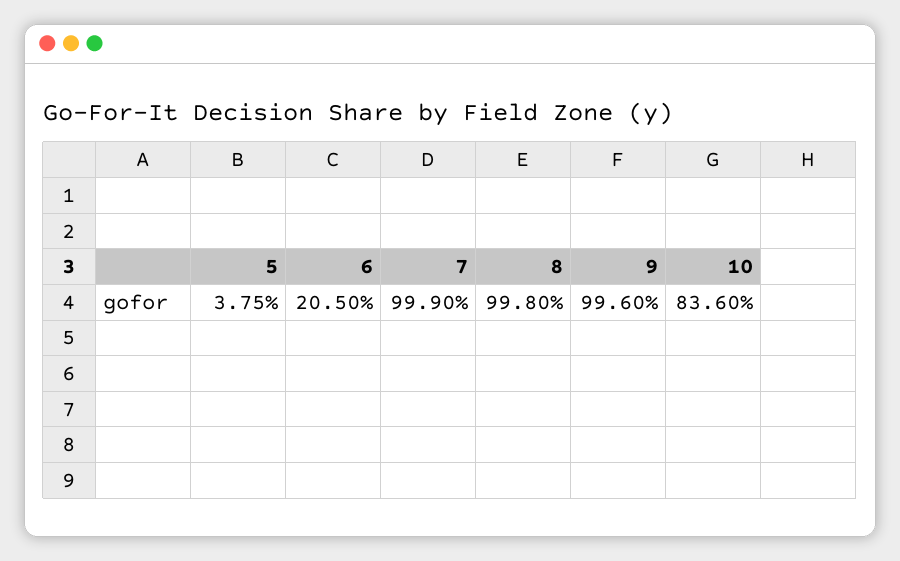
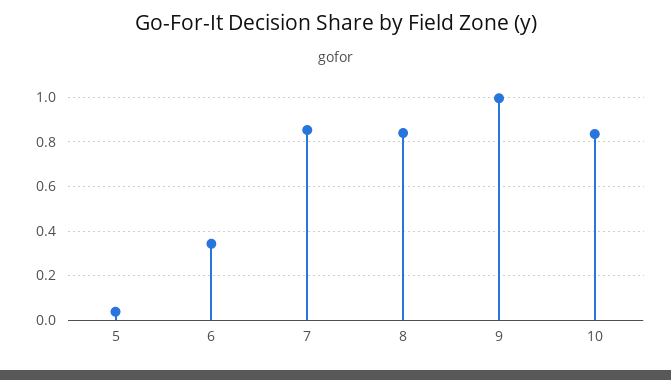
6: 0.205 -> 0.35
7: 0.999 -> 0.85
8: 0.998 -> 0.85

